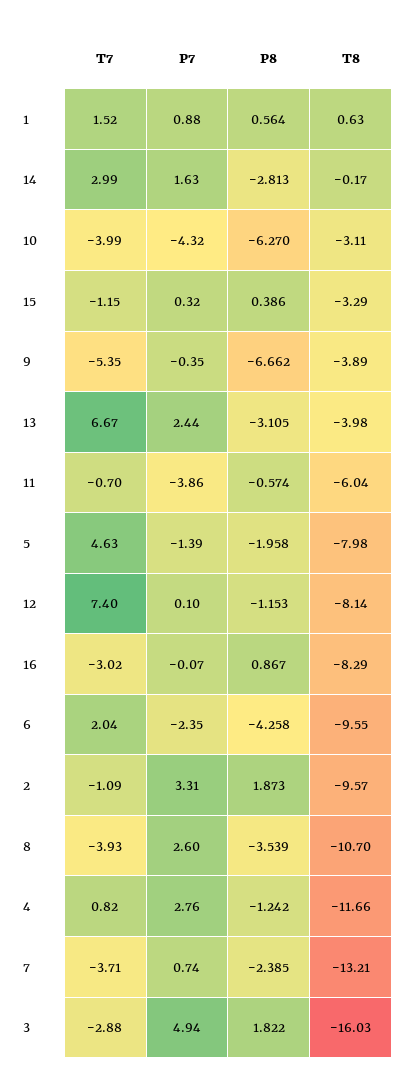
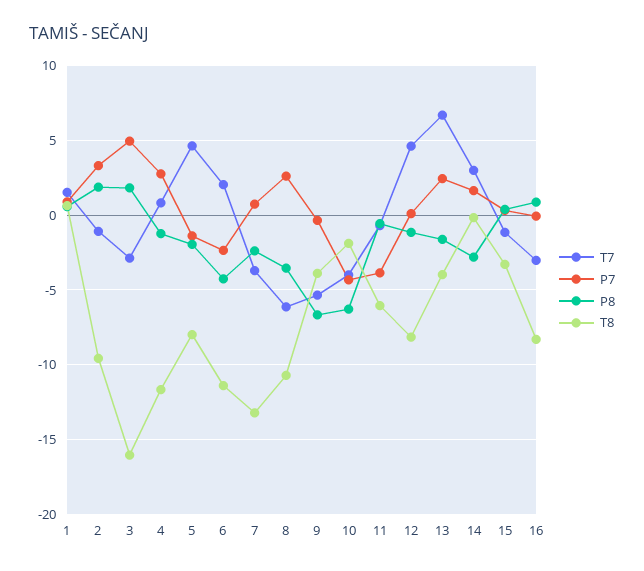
T8, 10: -3.11 -> -2
P8, 13: -3.105 -> -1.5
T7, 12: 7.4 -> 4.5
T8, 6: -9.55 -> -11.5
T7, 8: -3.93 -> -6

